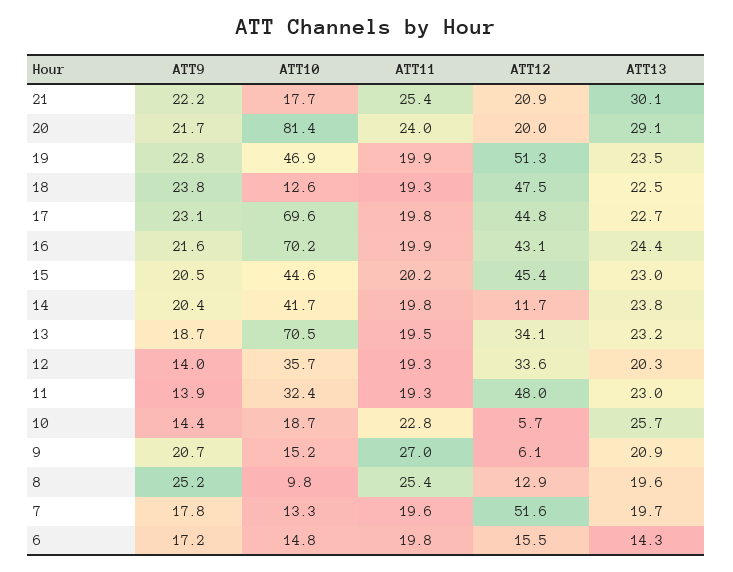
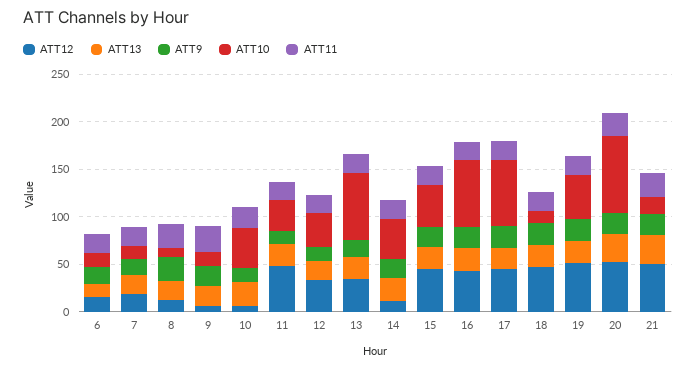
ATT12, 21: 20.9 -> 50
ATT12, 20: 20 -> 50
ATT10, 10: 18.7 -> 40
ATT12, 7: 51.6 -> 20

